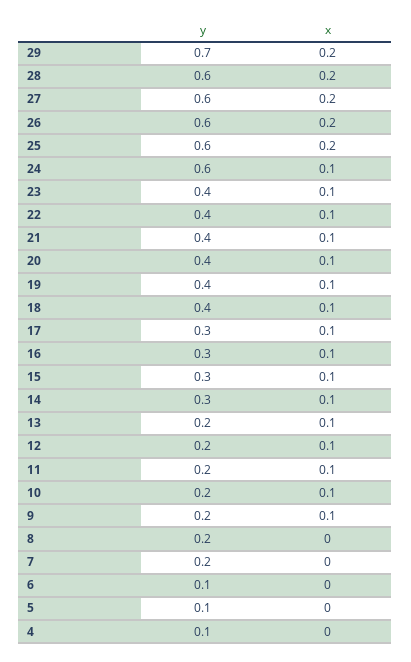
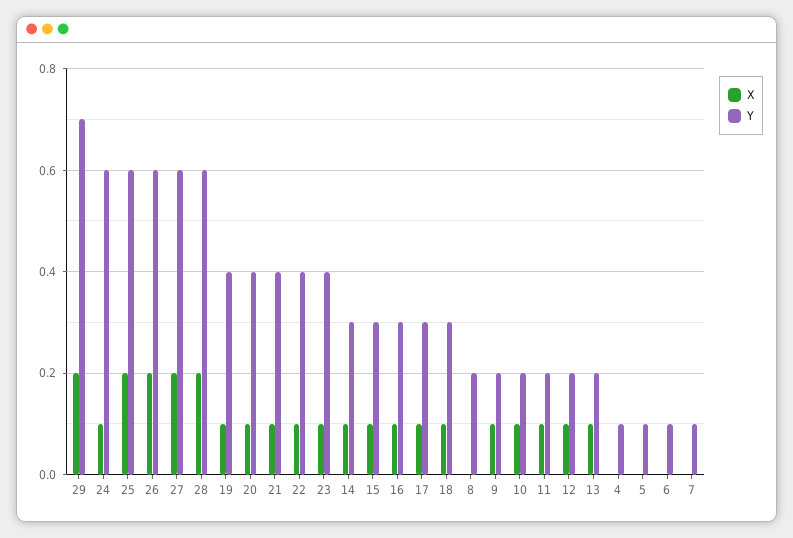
y, 18: 0.4 -> 0.3
y, 7: 0.2 -> 0.1

